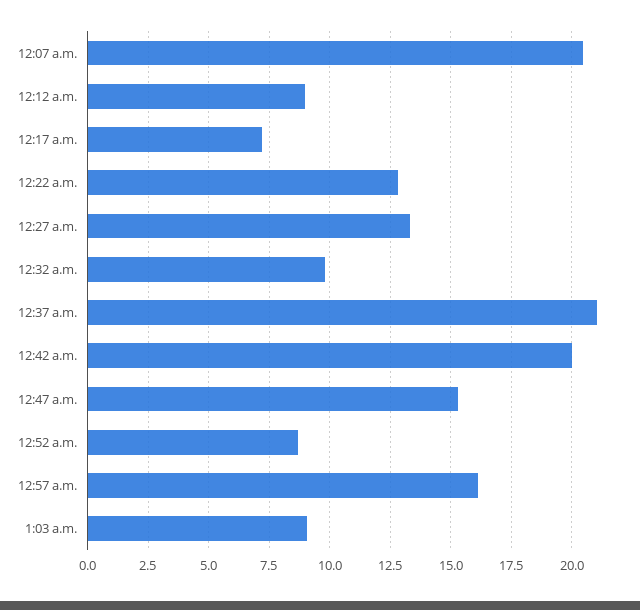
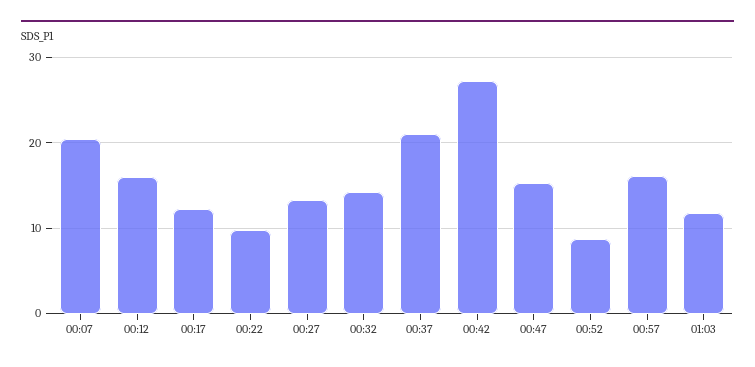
12:12 a.m.: 9 -> 16
12:17 a.m.: 7.25 -> 12
12:22 a.m.: 12.75 -> 10
12:32 a.m.: 9.75 -> 14
12:42 a.m.: 20 -> 27
1:03 a.m.: 9 -> 12

